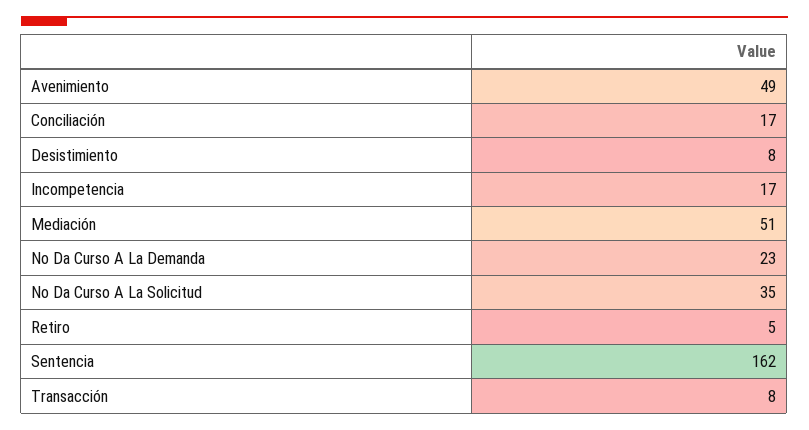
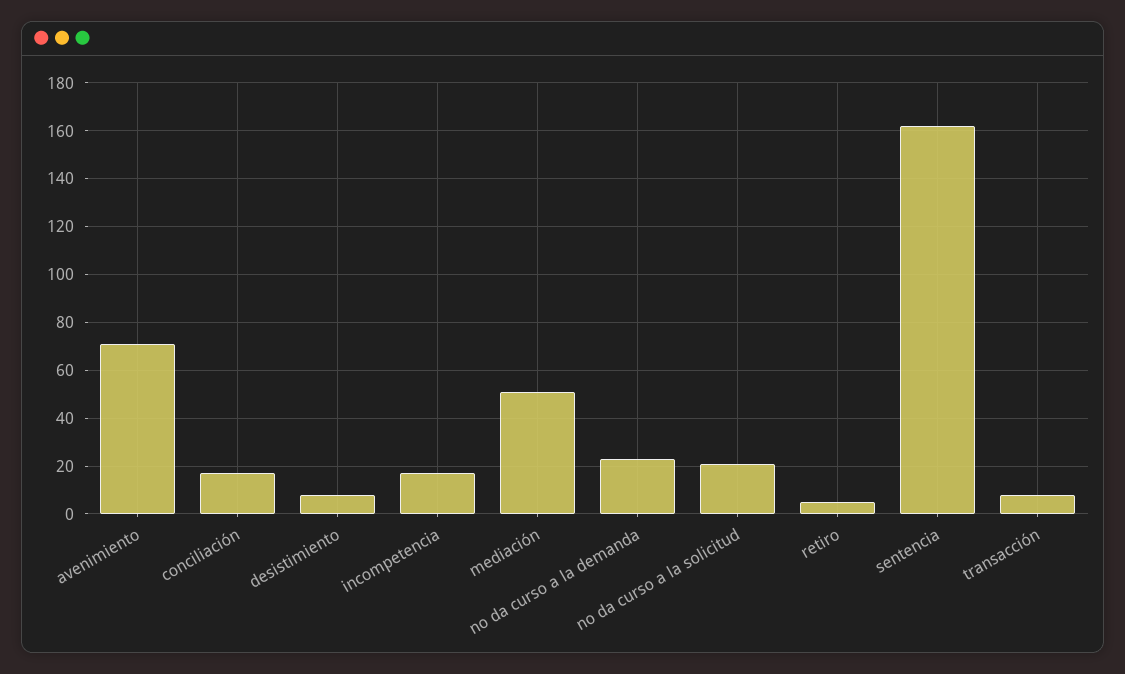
Avenimiento: 49 -> 70
No Da Curso A La Solicitud: 35 -> 20

